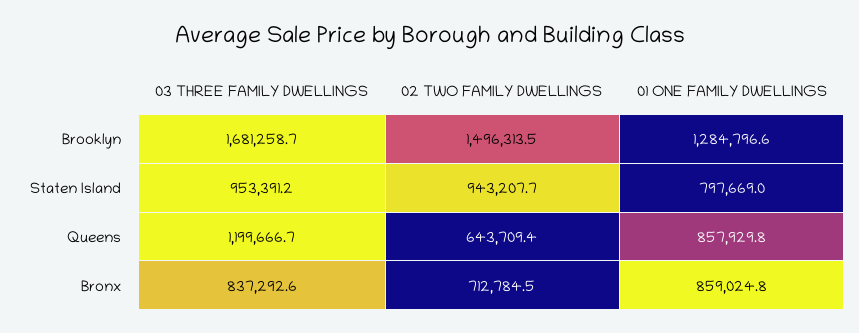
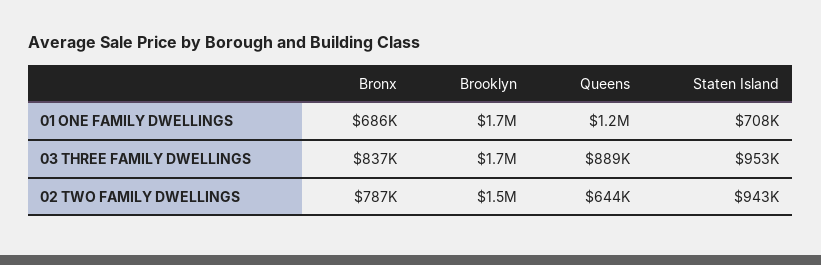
01 ONE FAMILY DWELLINGS, Brooklyn: 1284796.6 -> 1700000
01 ONE FAMILY DWELLINGS, Staten Island: 797669 -> 708000
03 THREE FAMILY DWELLINGS, Queens: 1199666.7 -> 889000
01 ONE FAMILY DWELLINGS, Queens: 857929.8 -> 1200000
02 TWO FAMILY DWELLINGS, Bronx: 712784.5 -> 787000
01 ONE FAMILY DWELLINGS, Bronx: 859024.8 -> 686000

